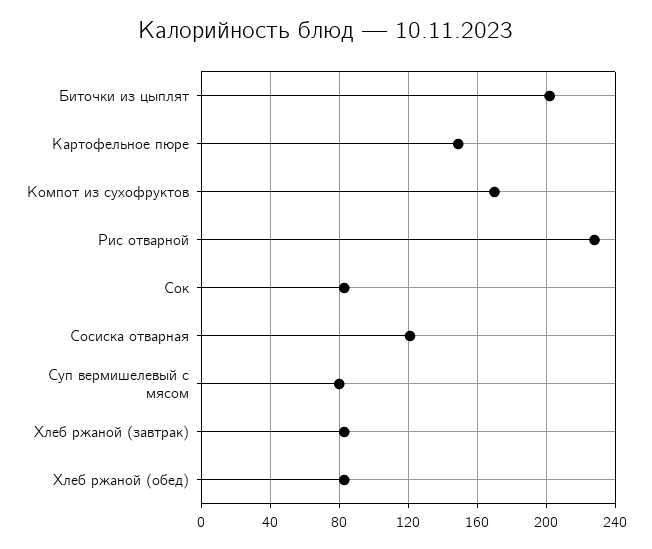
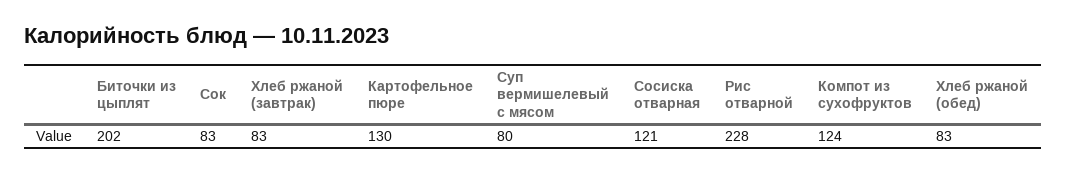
Картофельное пюре: 150 -> 130
Компот из сухофруктов: 170 -> 124

